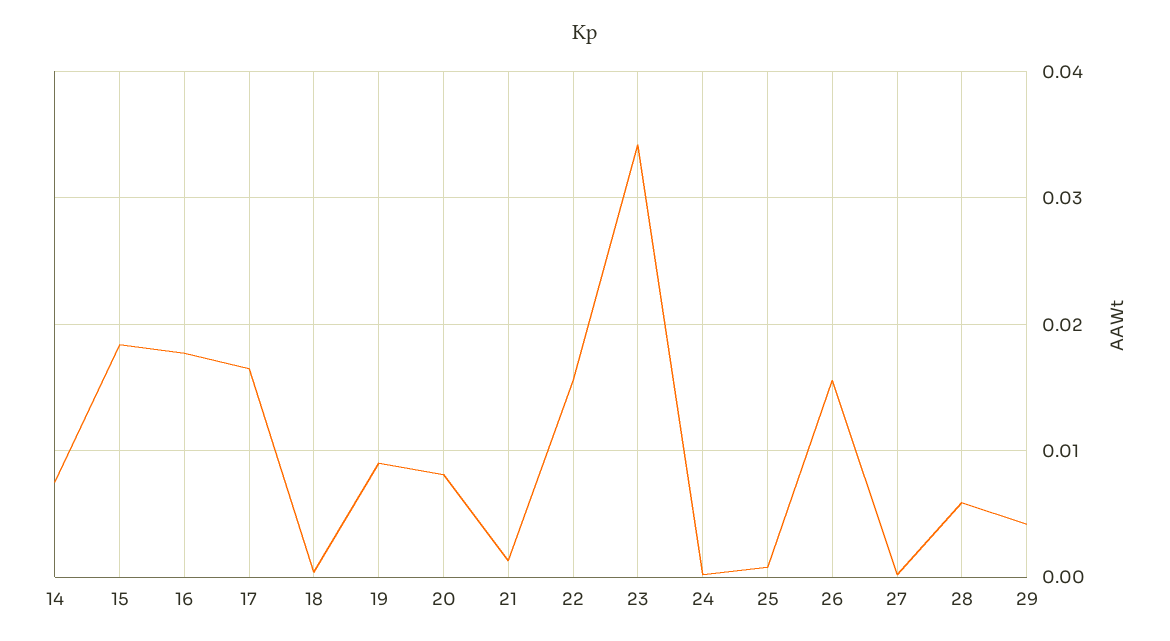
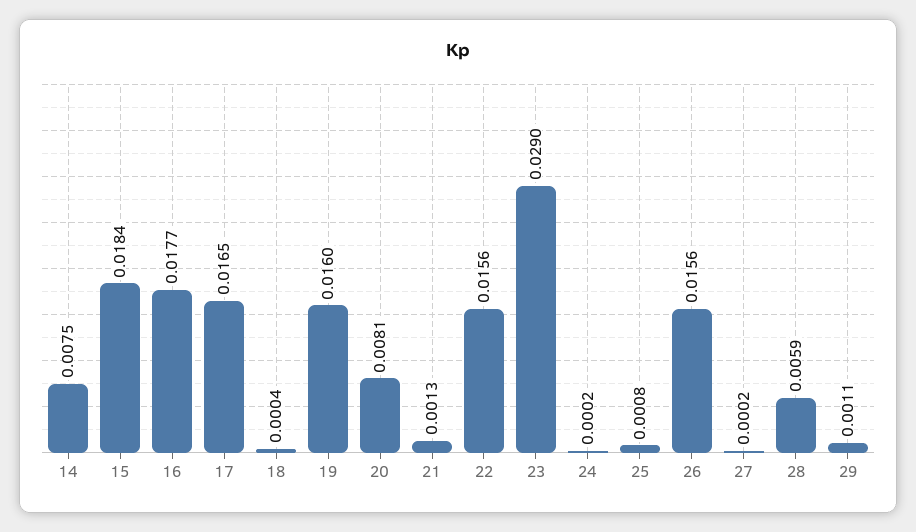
19: 0.009 -> 0.016
23: 0.034 -> 0.029
29: 0.004 -> 0.0011

